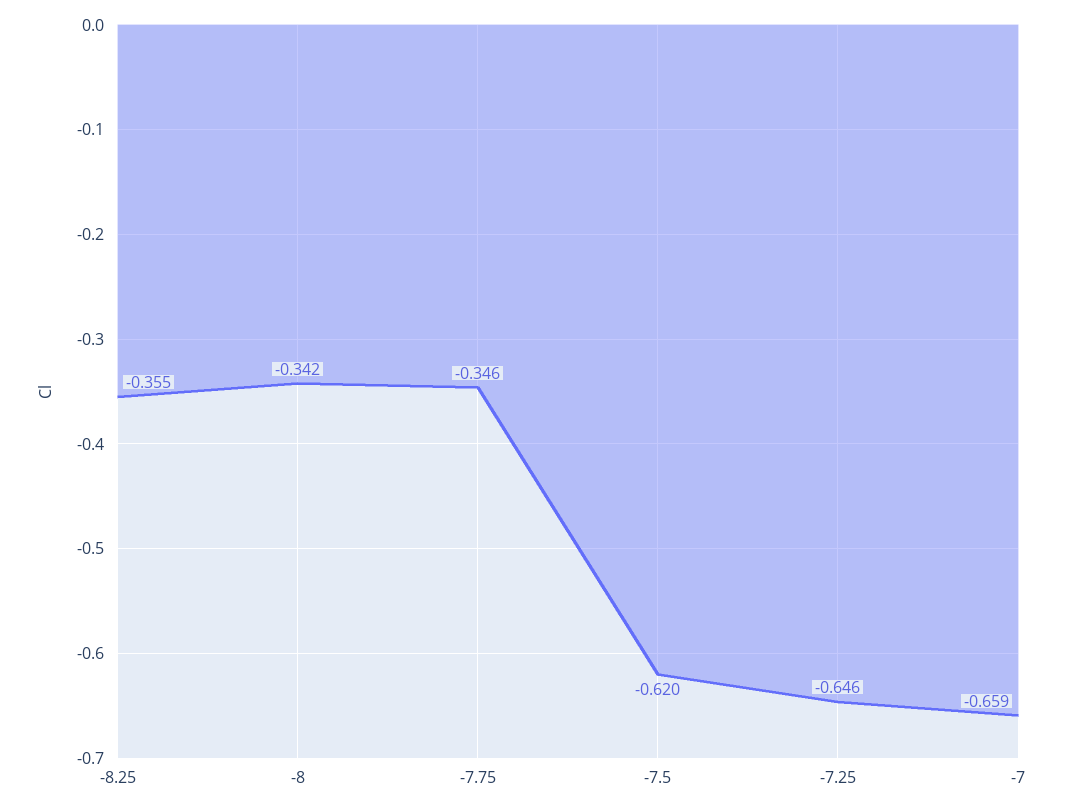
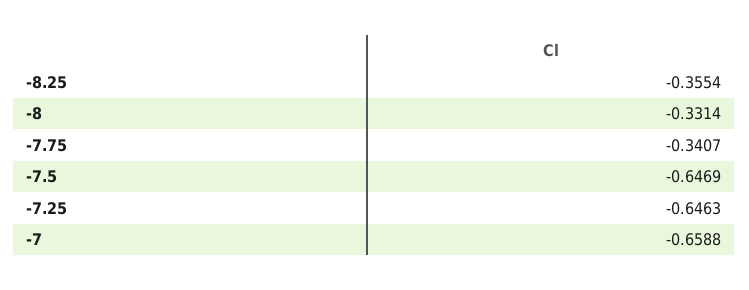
-8: -0.342 -> -0.3314
-7.75: -0.346 -> -0.3407
-7.5: -0.62 -> -0.6469

